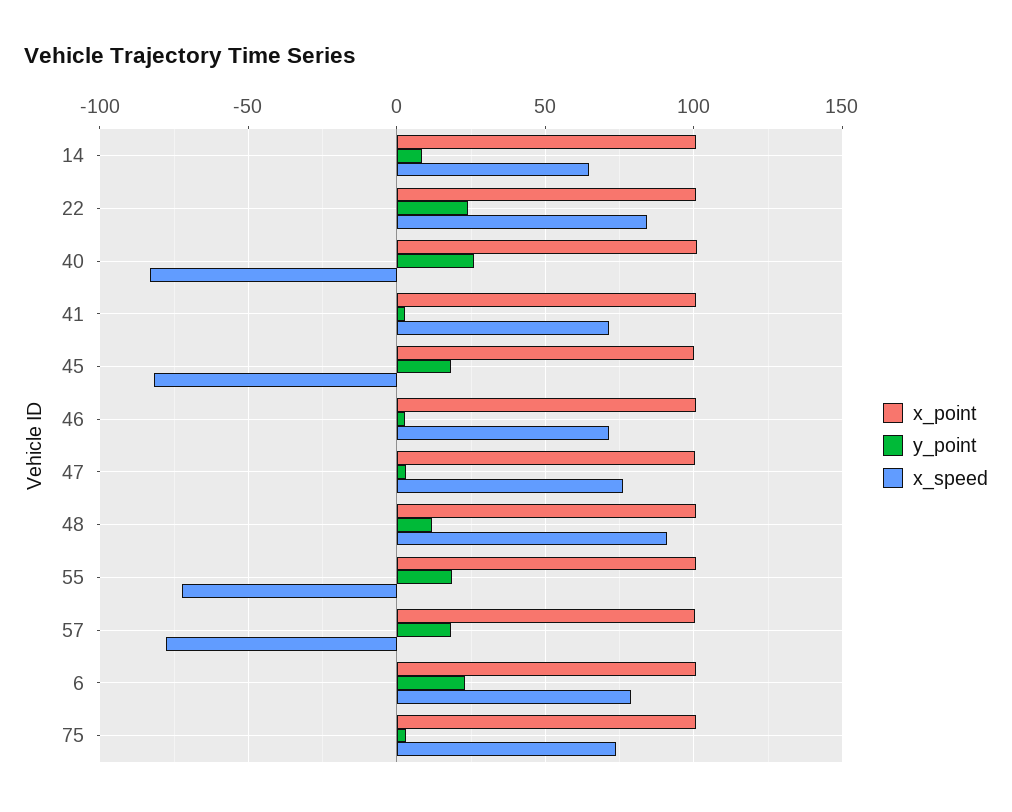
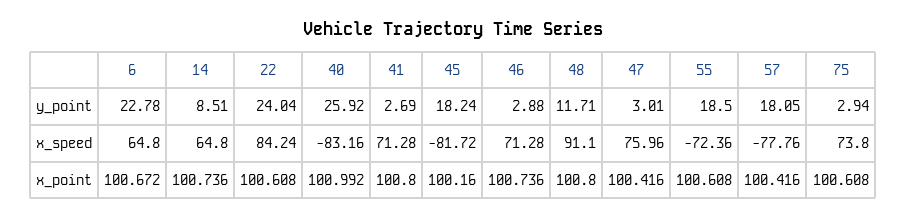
x_speed, 6: 80 -> 64.8

